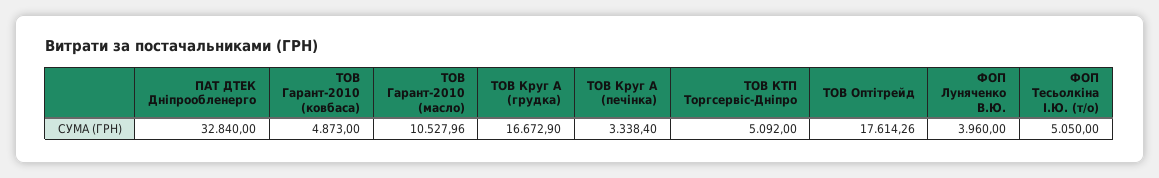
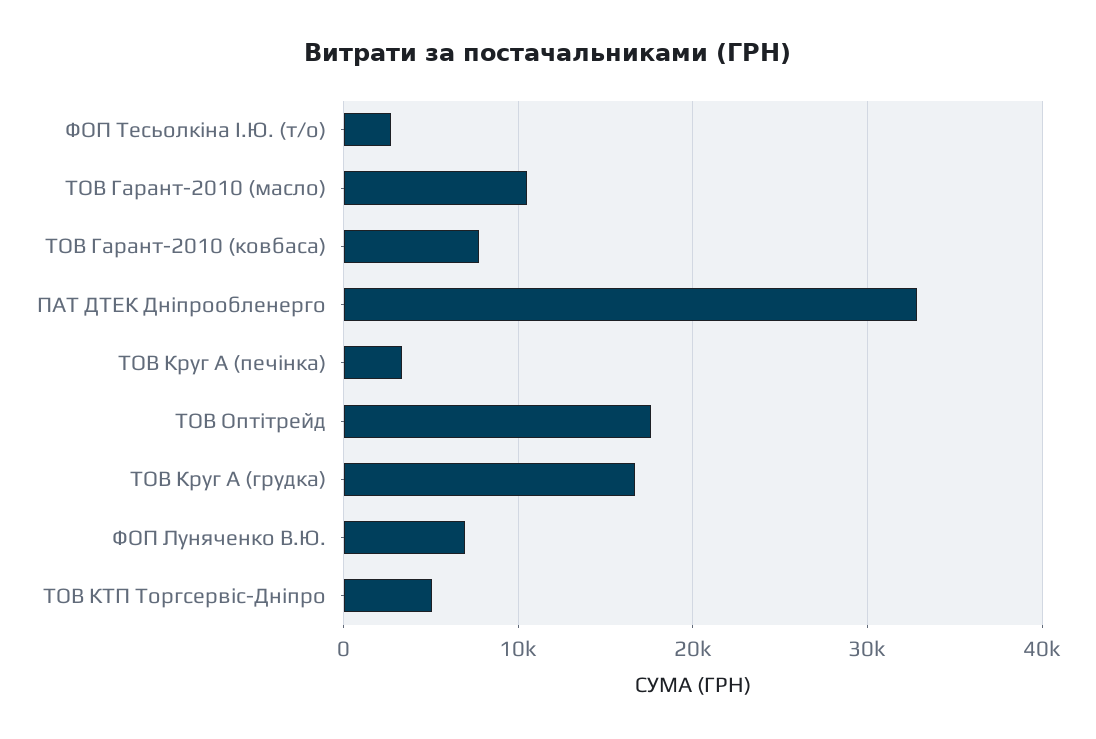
ТОВ Гарант-2010 (ковбаса): 4873 -> 8000
ФОП Луняченко В.Ю.: 3960 -> 7000
ФОП Тесьолкіна І.Ю. (т/о): 5050 -> 3000

